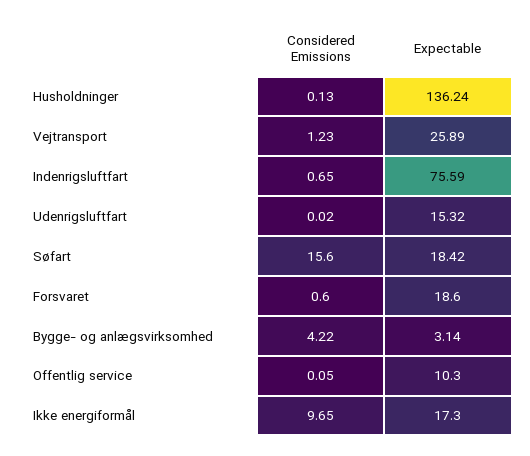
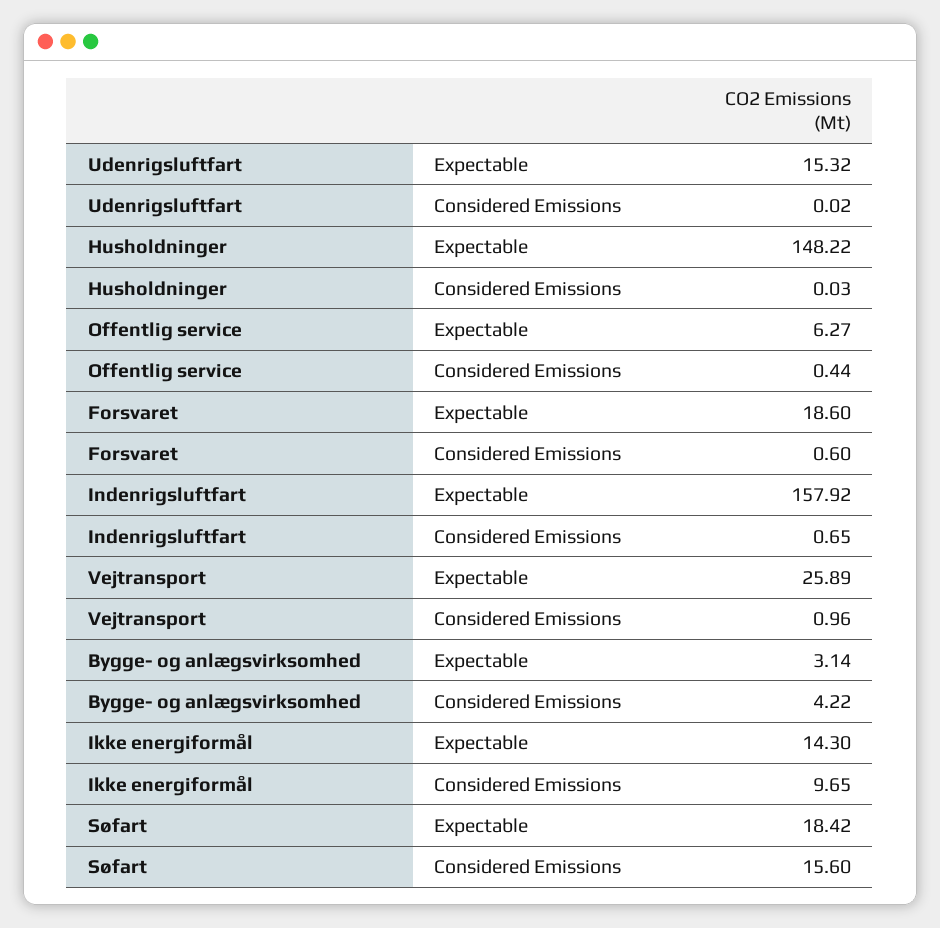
Considered Emissions, Husholdninger: 0.13 -> 0.03
Expectable, Husholdninger: 136.24 -> 148.22
Considered Emissions, Vejtransport: 1.23 -> 0.96
Expectable, Indenrigsluftfart: 75.59 -> 157.92
Considered Emissions, Offentlig service: 0.05 -> 0.44
Expectable, Offentlig service: 10.3 -> 6.27
Expectable, Ikke energiformål: 17.3 -> 14.3

